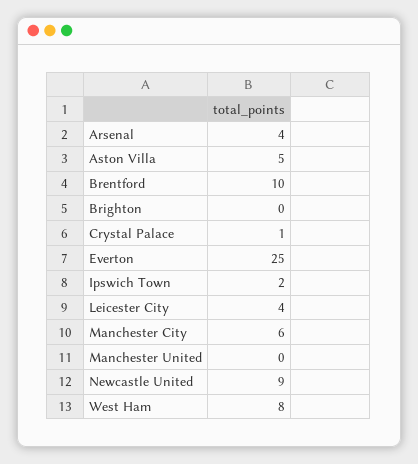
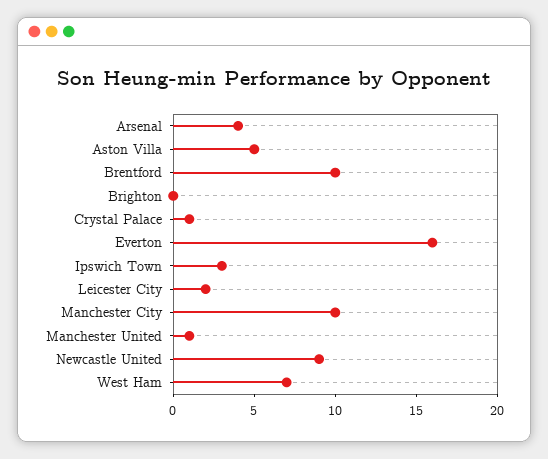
Everton: 25 -> 16
Ipswich Town: 2 -> 3
Leicester City: 4 -> 2
Manchester City: 6 -> 10
Manchester United: 0 -> 1
West Ham: 8 -> 7

